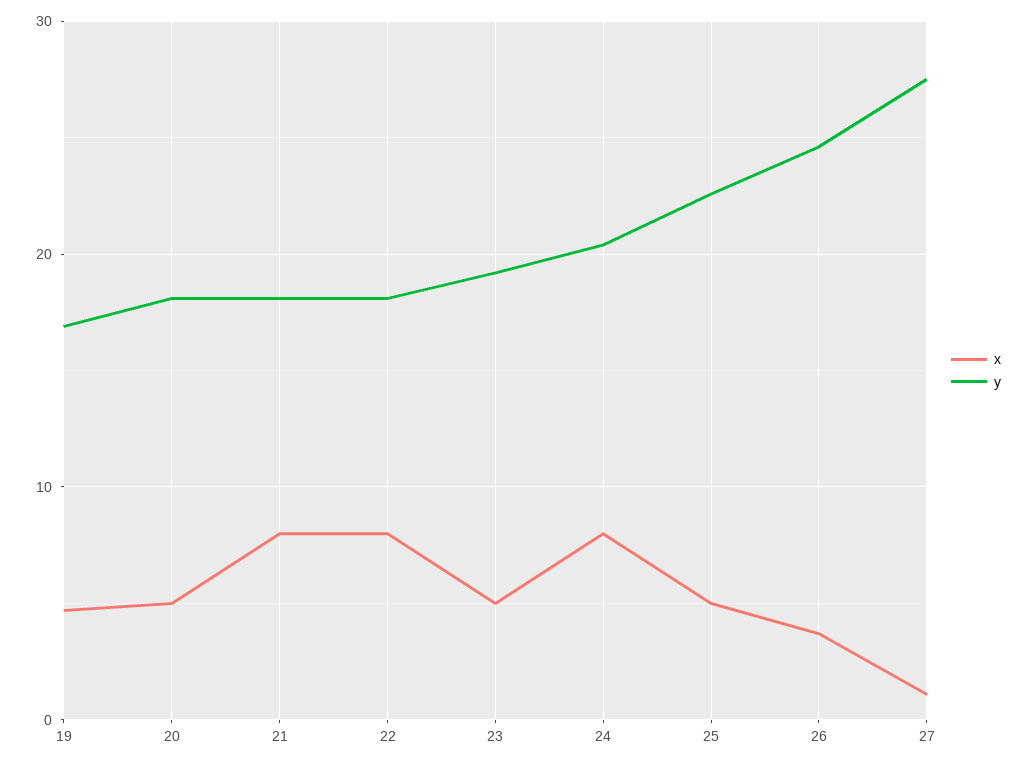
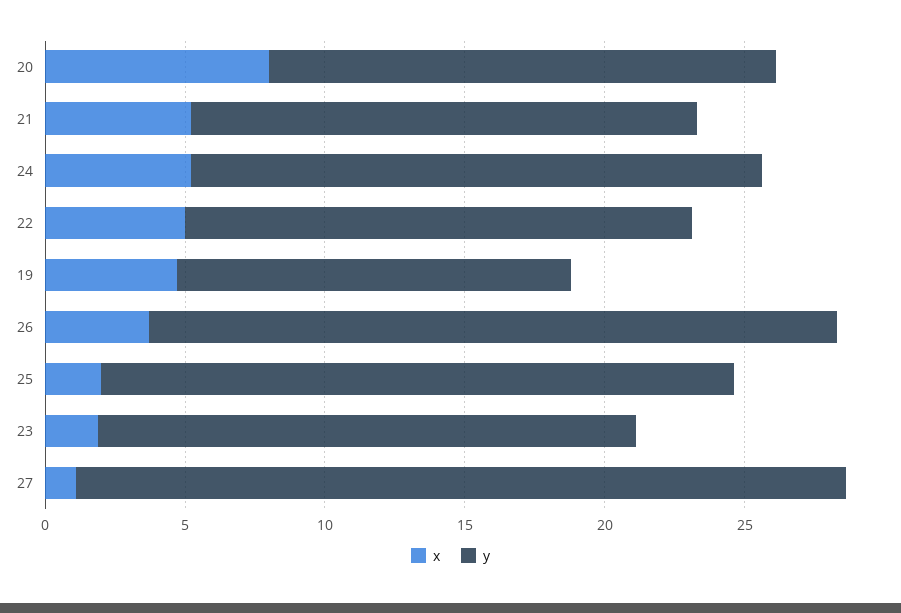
y, 19: 17 -> 14
x, 20: 5 -> 8
x, 21: 8 -> 5
x, 22: 8 -> 5
x, 23: 5 -> 2
x, 24: 8 -> 5
x, 25: 5 -> 2

